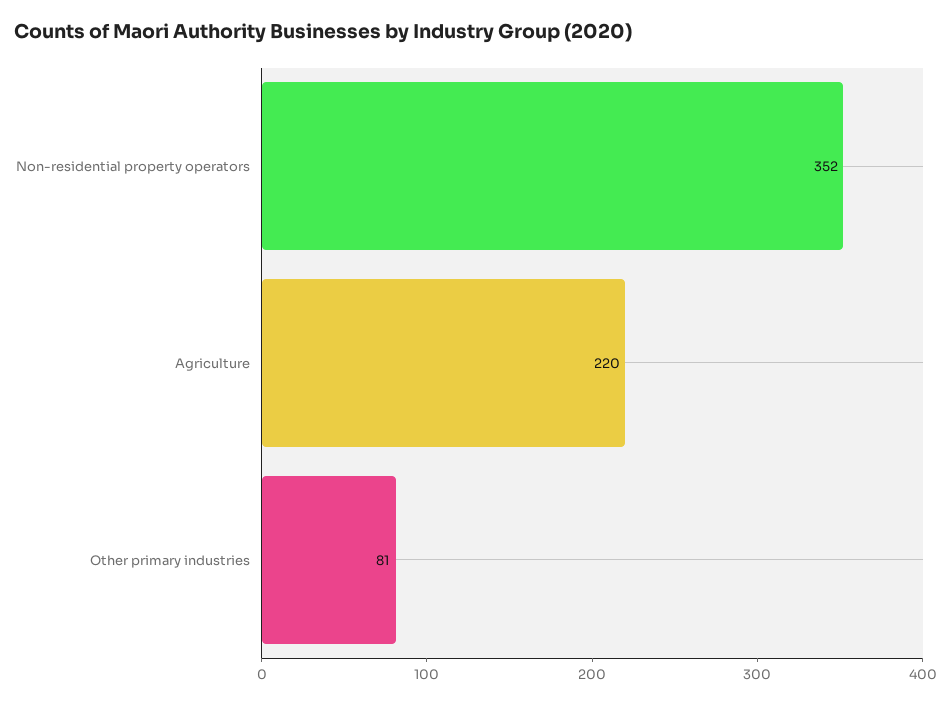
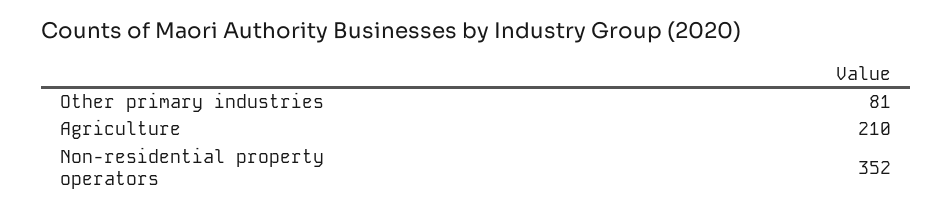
Agriculture: 220 -> 210

